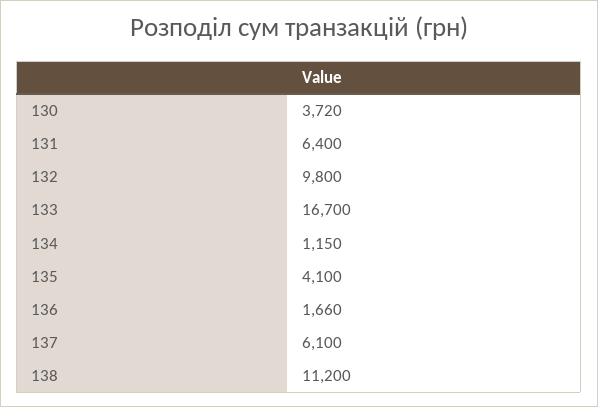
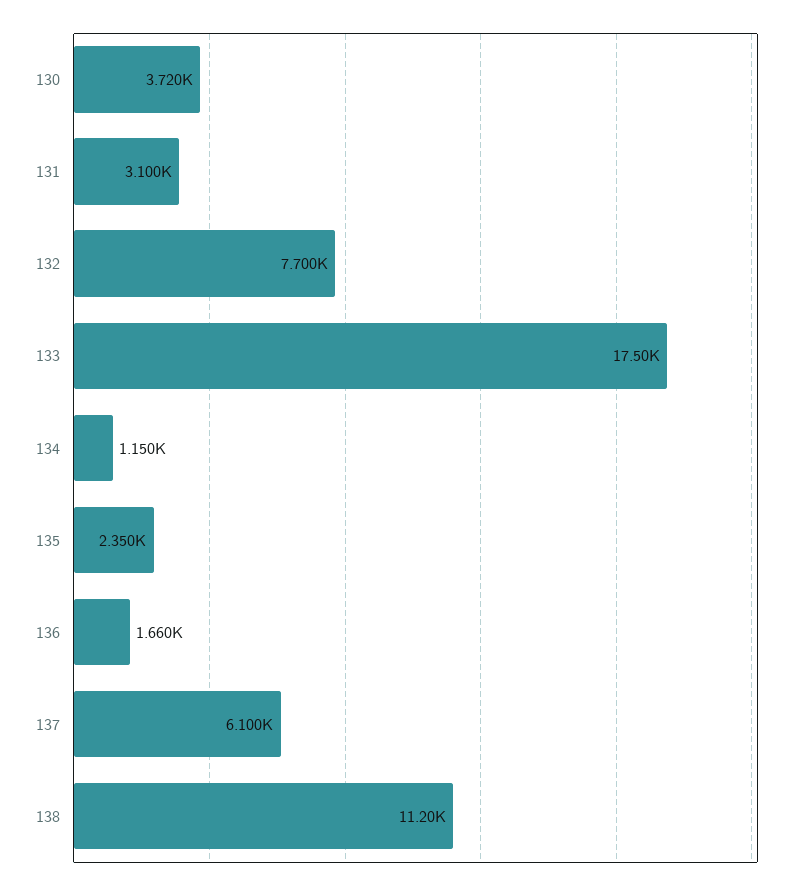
131: 6400 -> 3100
132: 9800 -> 7700
133: 16700 -> 17500
135: 4100 -> 2350

